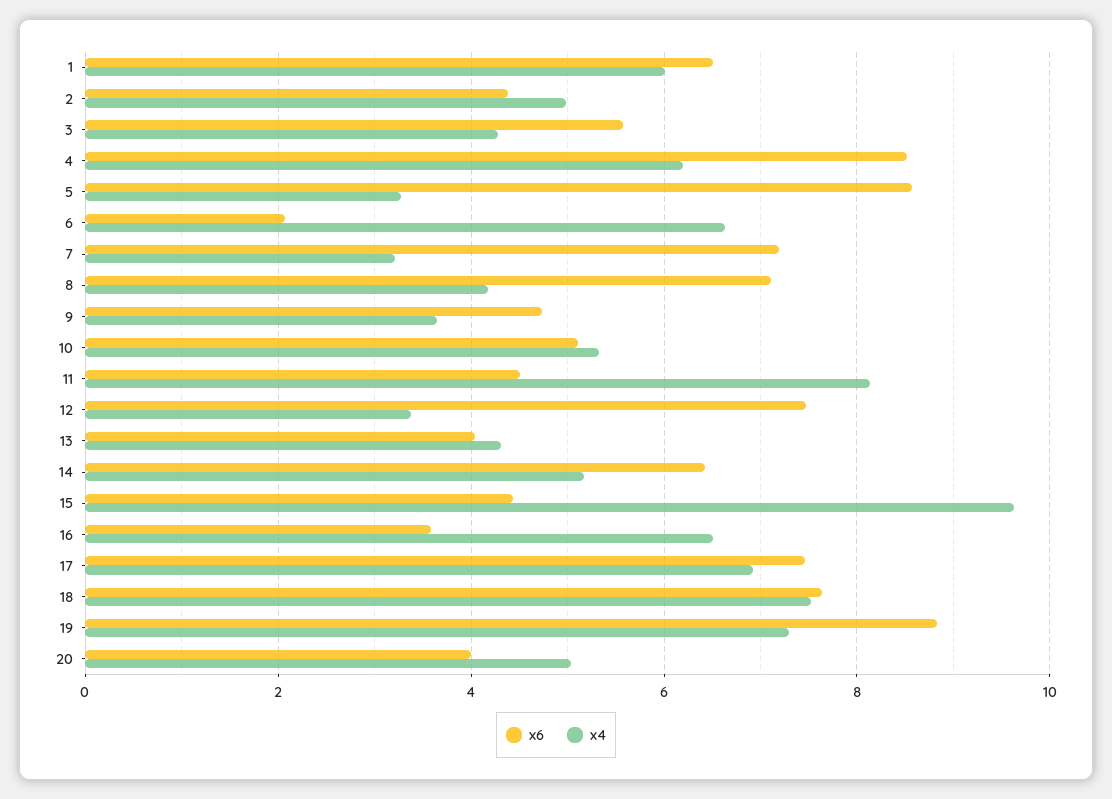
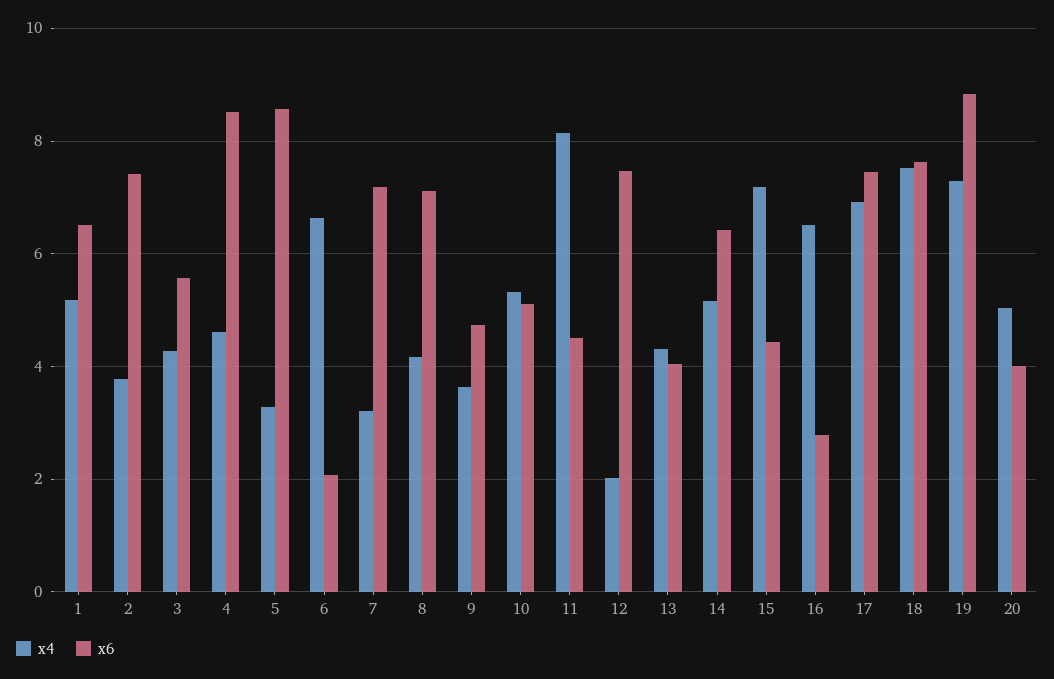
x4, 1: 6 -> 5.2
x6, 2: 4.4 -> 7.4
x4, 2: 5 -> 3.8
x4, 4: 6.2 -> 4.6
x4, 12: 3.4 -> 2
x4, 15: 9.6 -> 7.2
x6, 16: 3.6 -> 2.8

